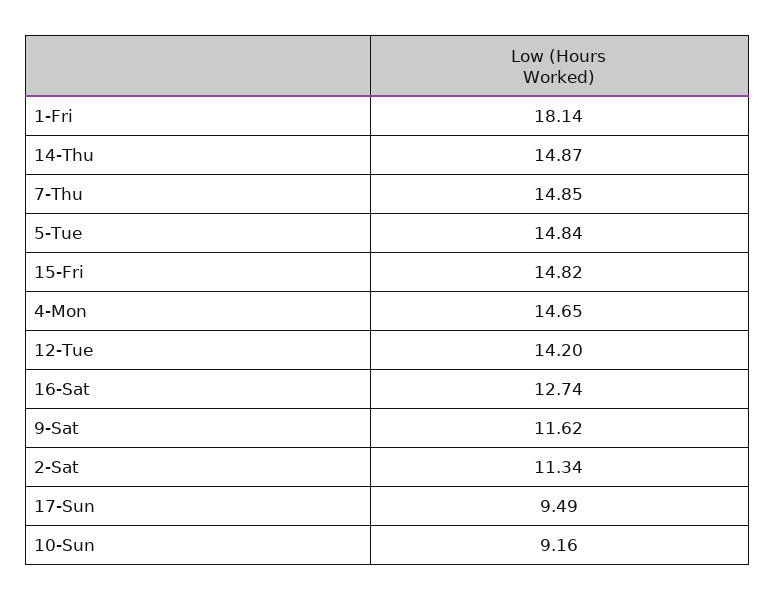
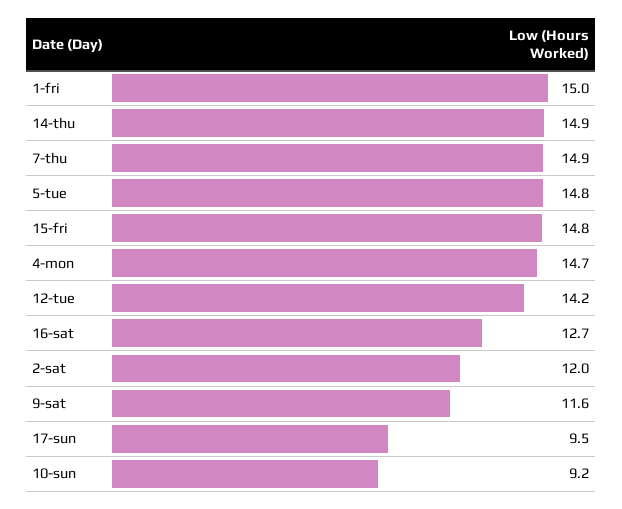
1-Fri: 18.14 -> 15
2-Sat: 11.34 -> 12

